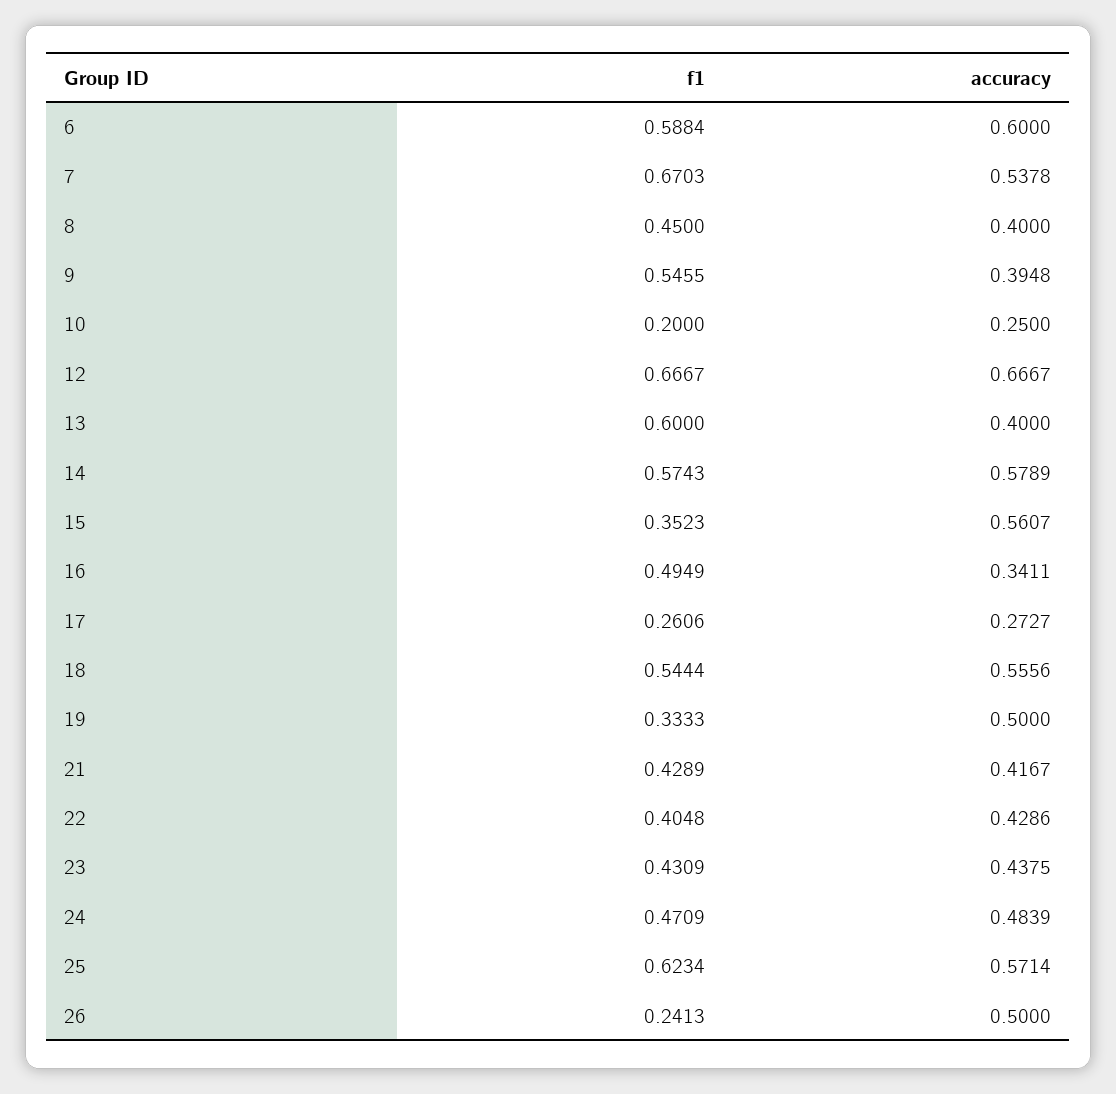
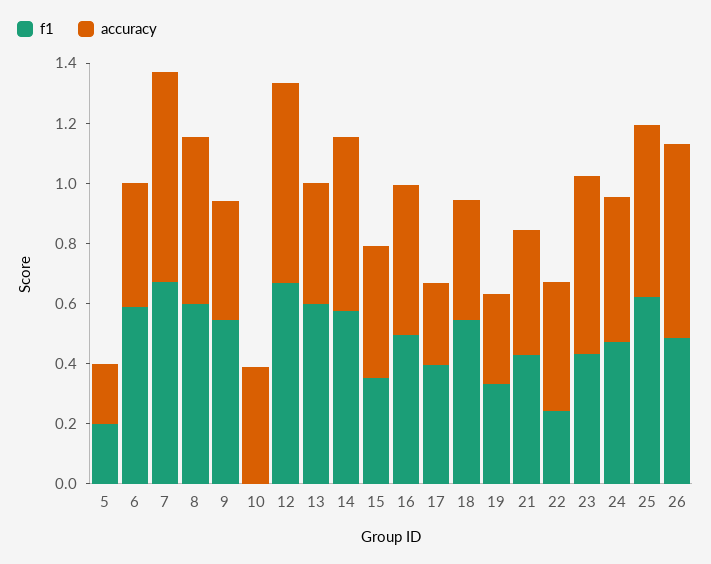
accuracy, 6: 0.6 -> 0.4
accuracy, 7: 0.5378 -> 0.7
f1, 8: 0.45 -> 0.6
accuracy, 8: 0.4 -> 0.55
f1, 10: 0.2 -> 0
accuracy, 10: 0.25 -> 0.4
accuracy, 15: 0.5607 -> 0.45
accuracy, 16: 0.3411 -> 0.5
f1, 17: 0.2606 -> 0.4
accuracy, 18: 0.5556 -> 0.4
accuracy, 19: 0.5 -> 0.3
f1, 22: 0.4048 -> 0.25
accuracy, 23: 0.4375 -> 0.6
f1, 26: 0.2413 -> 0.5
accuracy, 26: 0.5 -> 0.65
f1, 5: none -> 0.2
accuracy, 5: none -> 0.2

